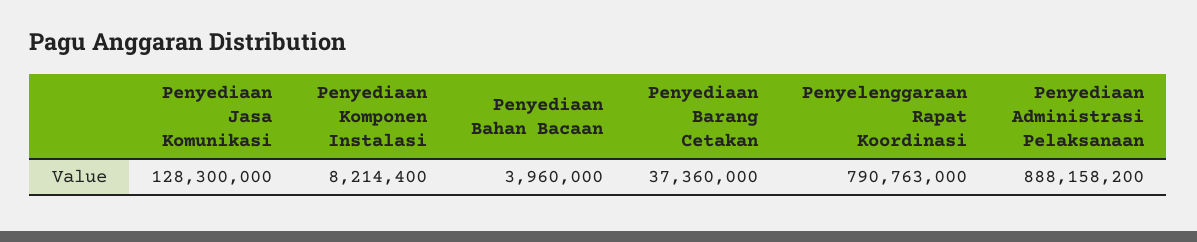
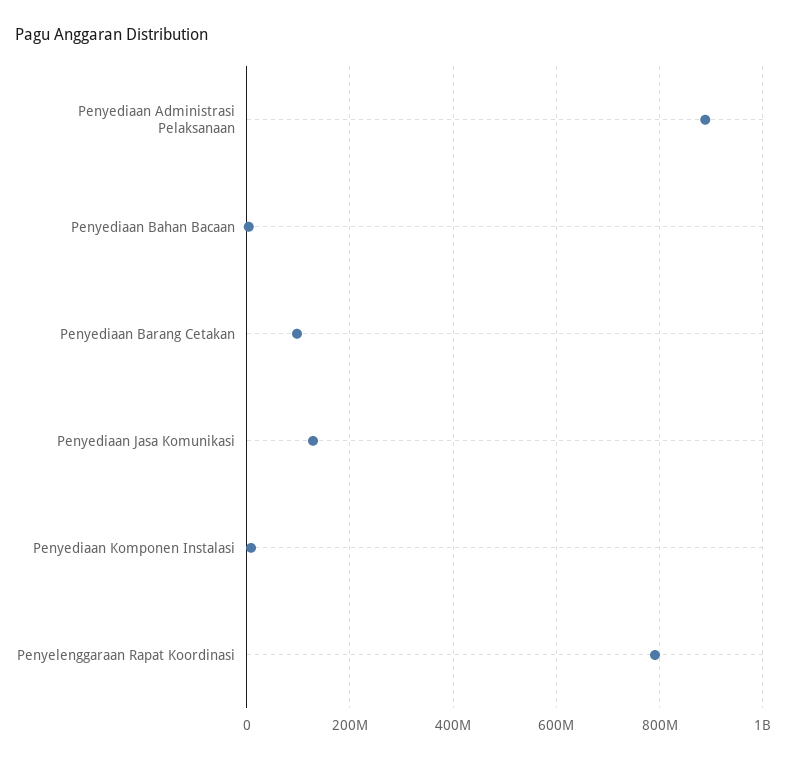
Penyediaan Barang Cetakan: 37360000 -> 100000000

